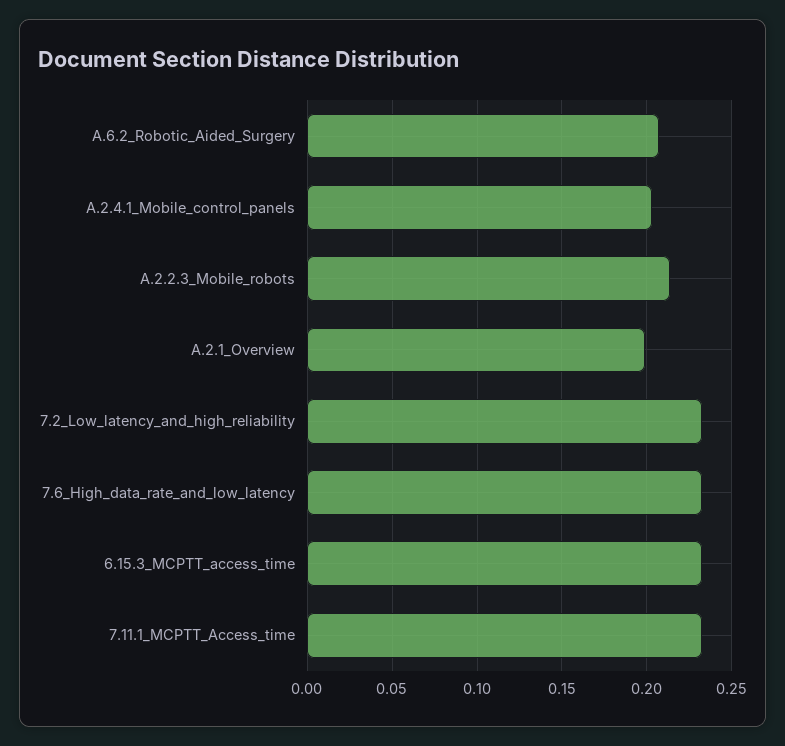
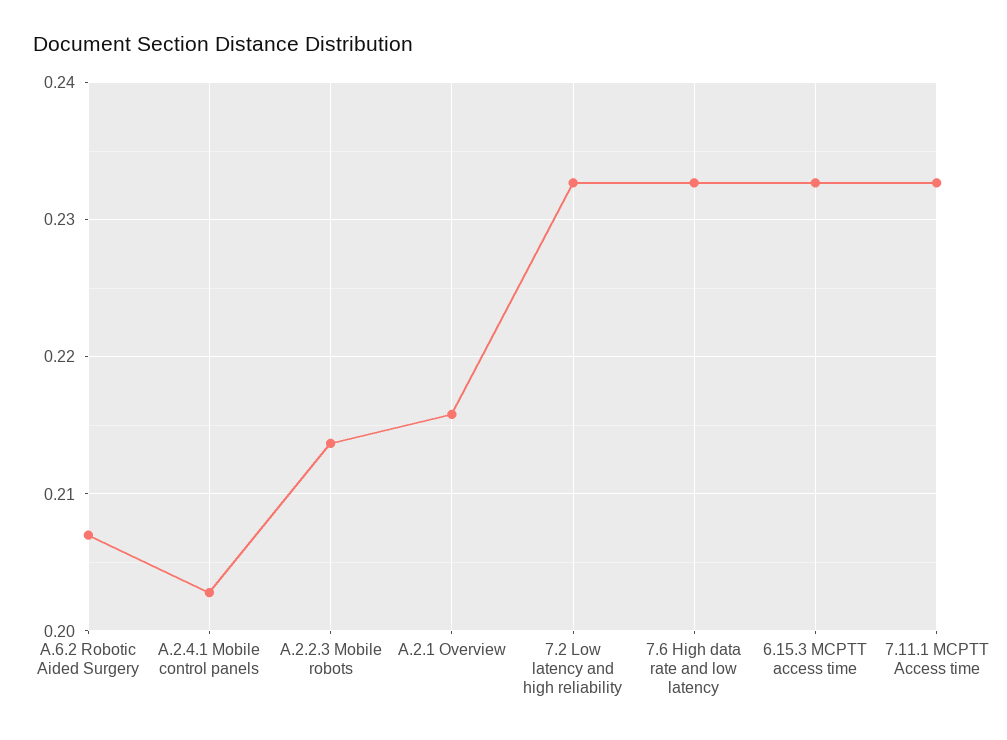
A.2.1_Overview: 0.2 -> 0.216

